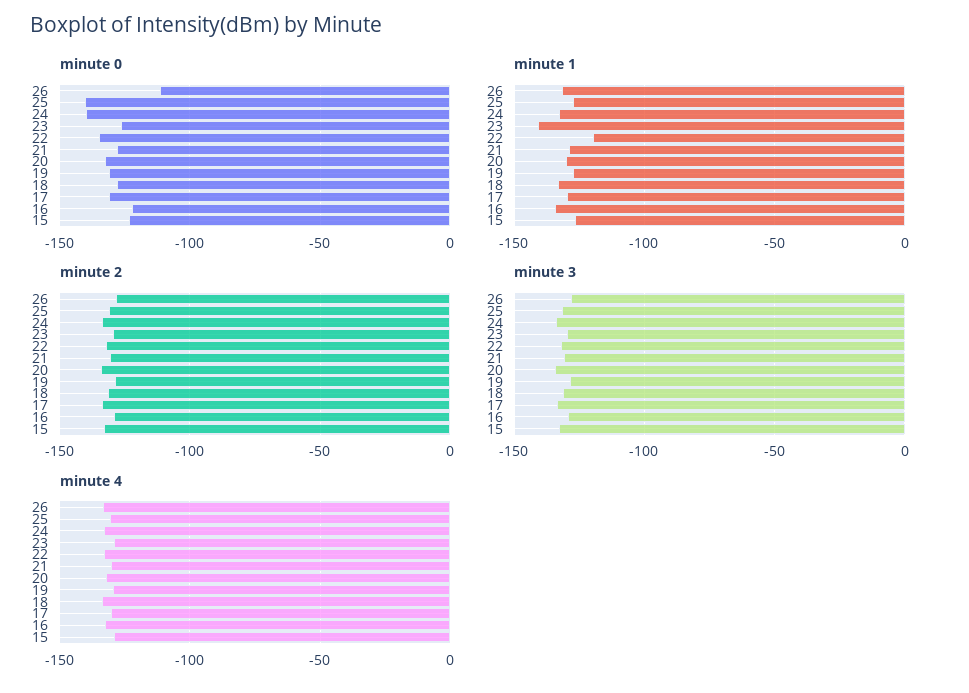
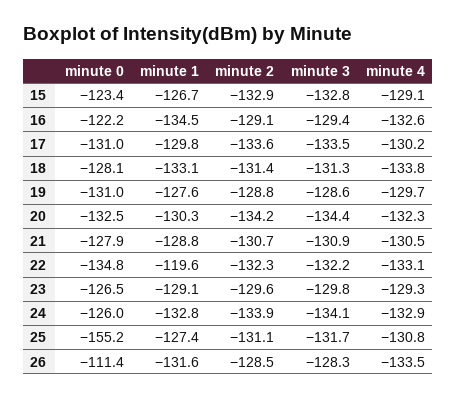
minute 0, 25: -140 -> -155.2
minute 0, 24: -140 -> -126
minute 1, 23: -140 -> -129.1

